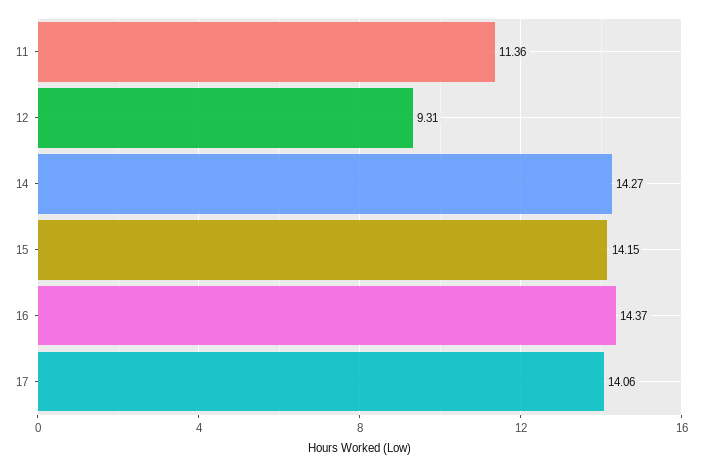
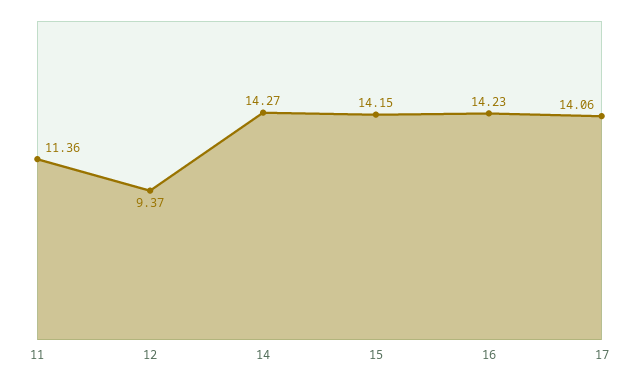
12: 9.31 -> 9.37
16: 14.37 -> 14.23

